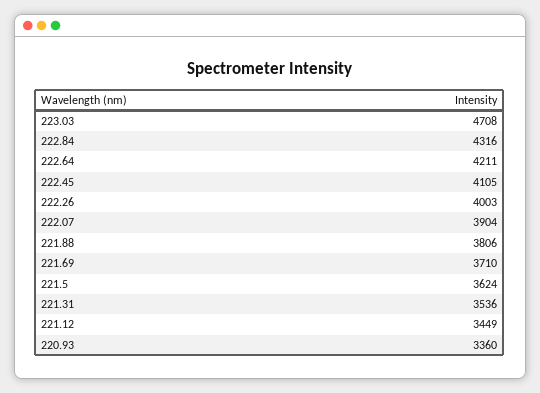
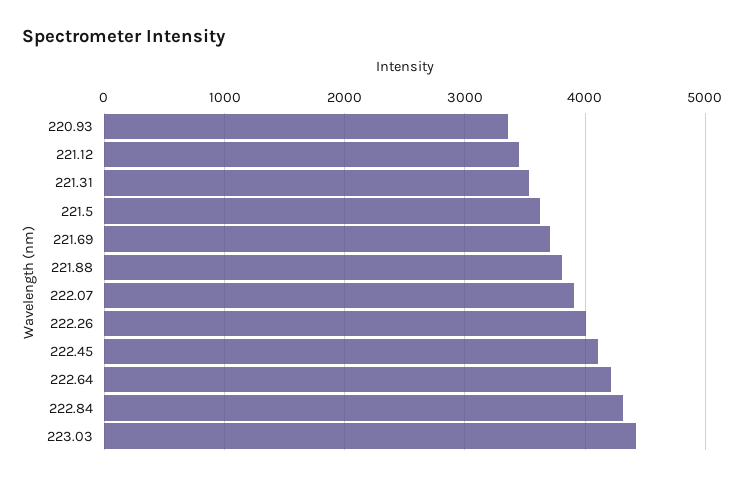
223.03: 4708 -> 4400

